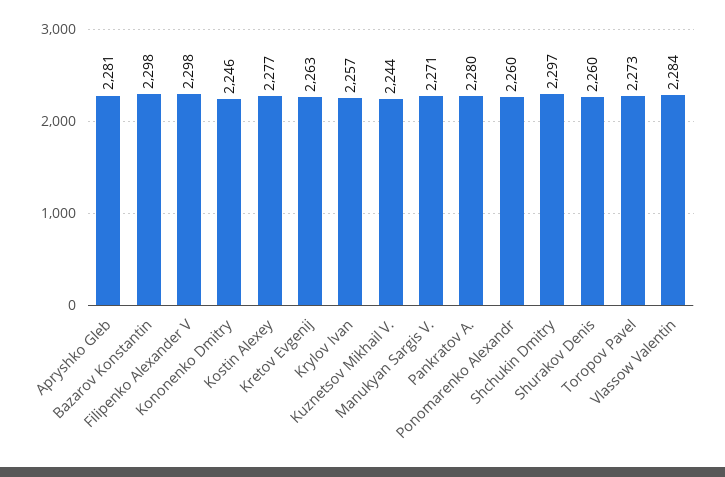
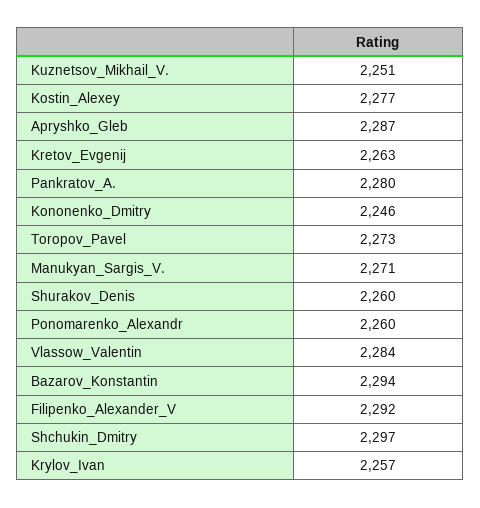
Apryshko Gleb: 2281 -> 2287
Bazarov Konstantin: 2298 -> 2294
Filipenko Alexander V: 2298 -> 2292
Kuznetsov Mikhail V.: 2244 -> 2251

